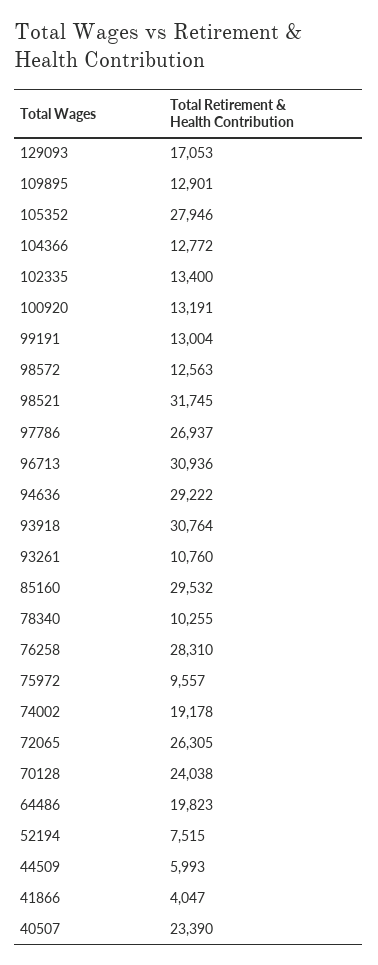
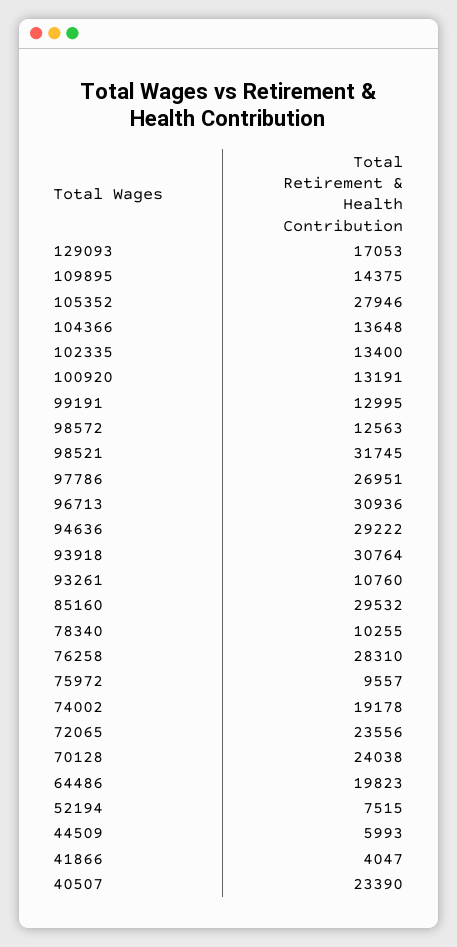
109895: 12901 -> 14375
104366: 12772 -> 13648
99191: 13004 -> 12995
97786: 26937 -> 26951
72065: 26305 -> 23556

